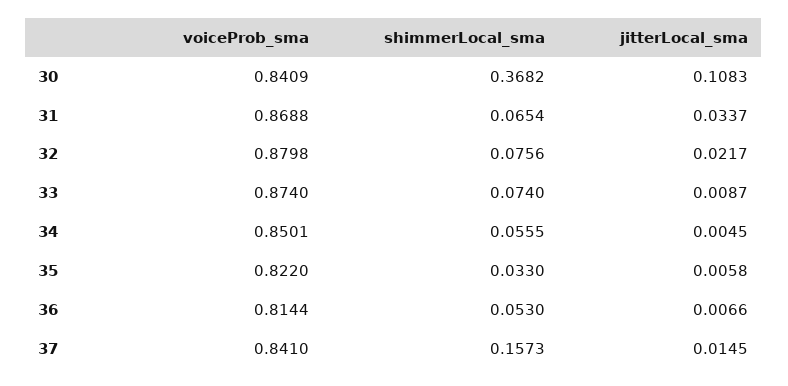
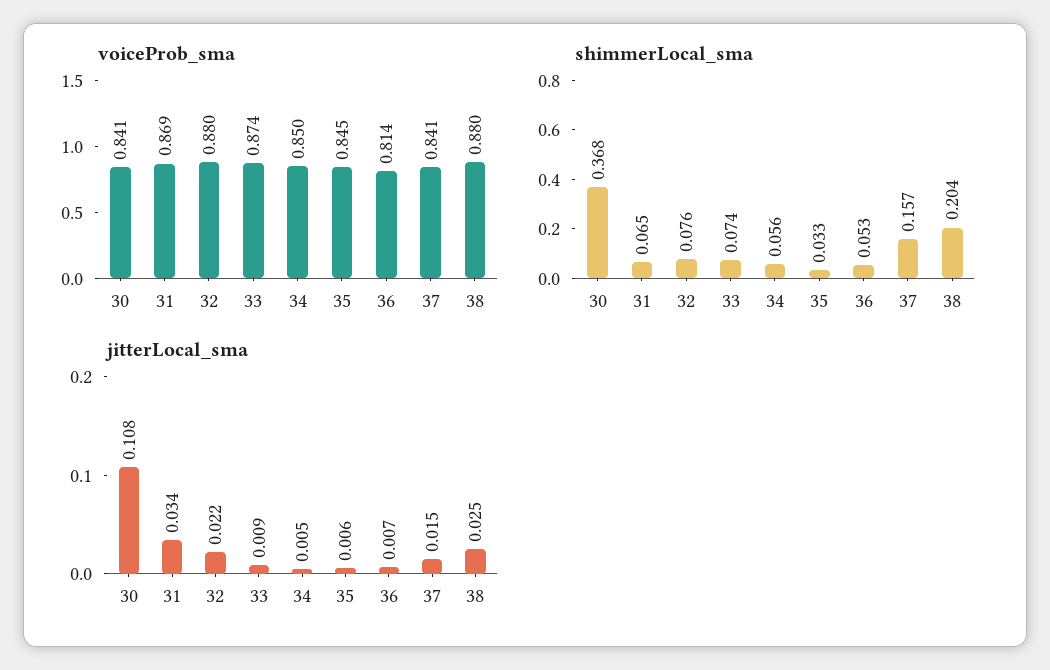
voiceProb_sma, 35: 0.822 -> 0.845
voiceProb_sma, 38: none -> 0.88
shimmerLocal_sma, 38: none -> 0.204
jitterLocal_sma, 38: none -> 0.025

